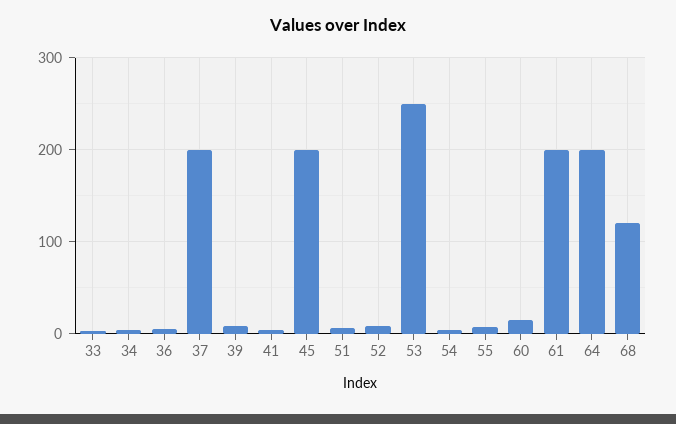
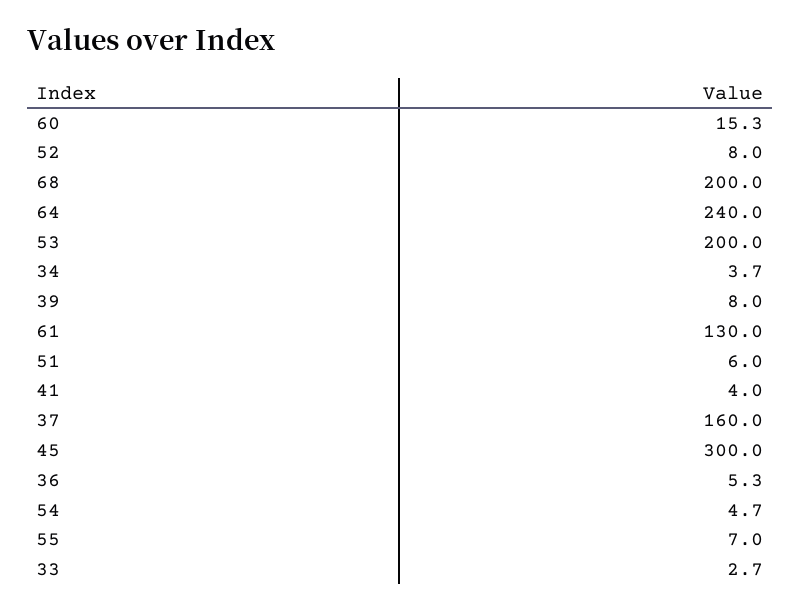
37: 200 -> 160
45: 200 -> 300
53: 250 -> 200
61: 200 -> 130
64: 200 -> 240
68: 120 -> 200

